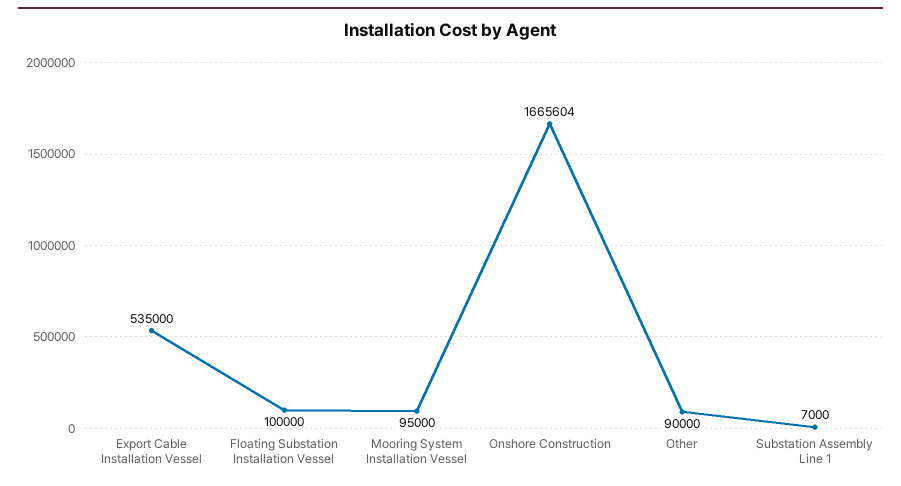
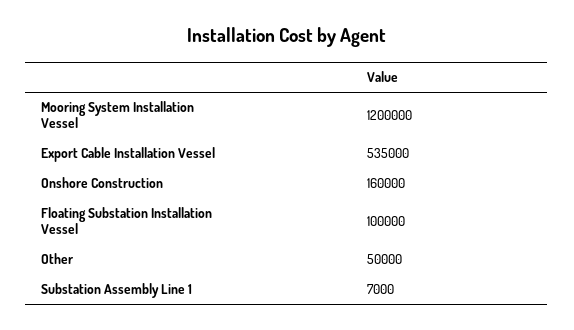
Mooring System Installation Vessel: 95000 -> 1200000
Onshore Construction: 1665604 -> 160000
Other: 90000 -> 50000

